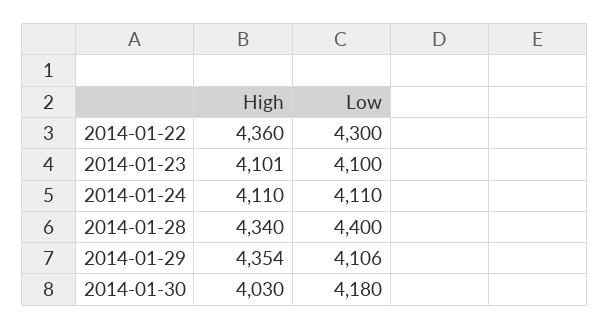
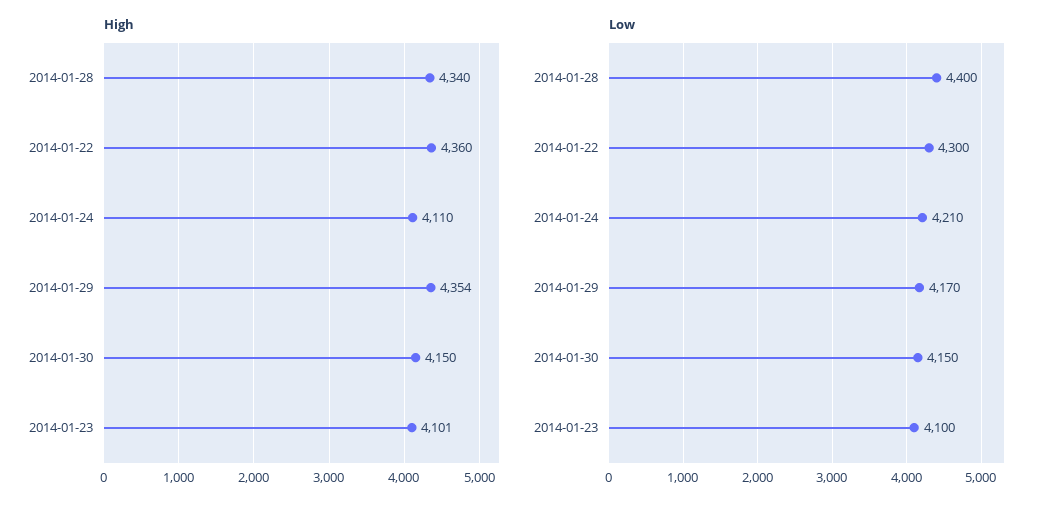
Low, 2014-01-24: 4110 -> 4210
Low, 2014-01-29: 4106 -> 4170
High, 2014-01-30: 4030 -> 4150
Low, 2014-01-30: 4180 -> 4150

